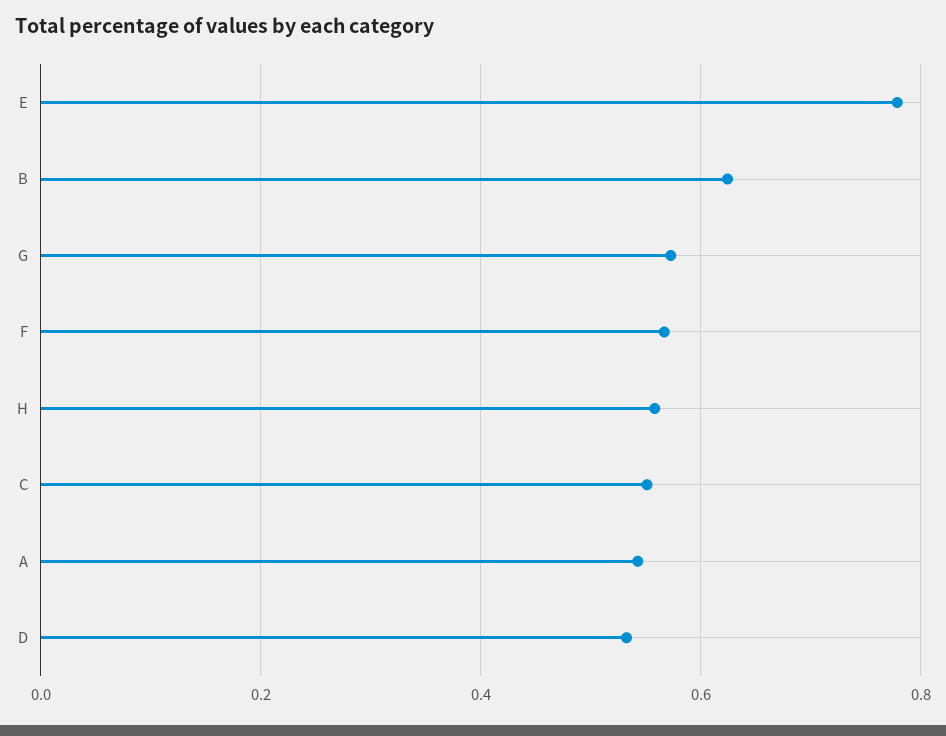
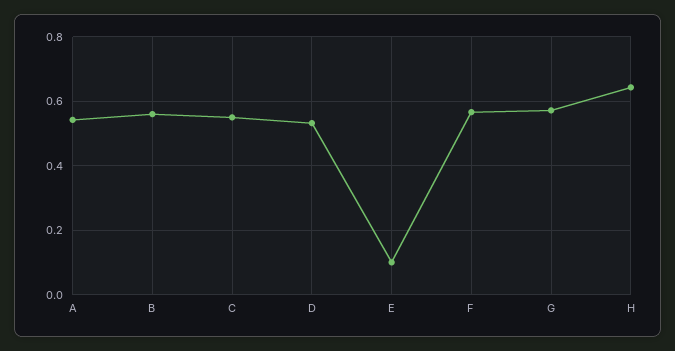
E: 0.78 -> 0.1
B: 0.62 -> 0.56
H: 0.56 -> 0.64

